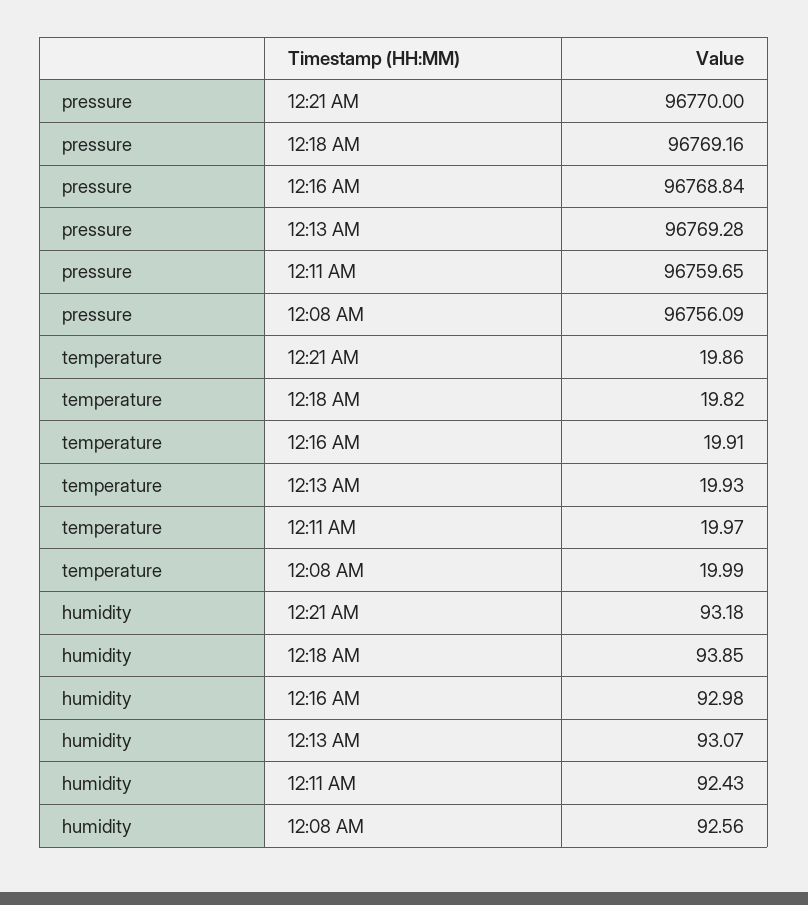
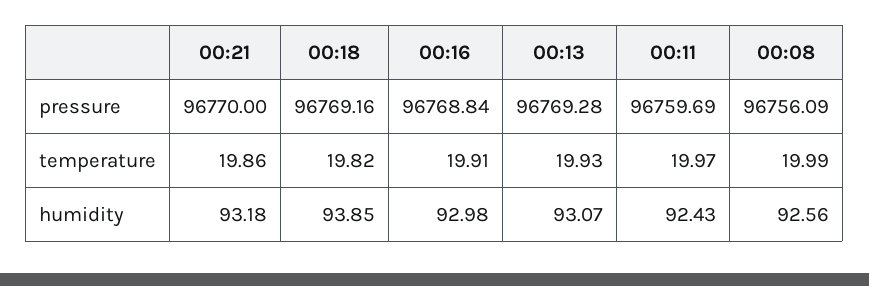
pressure, 12:11 AM: 96759.65 -> 96759.69

